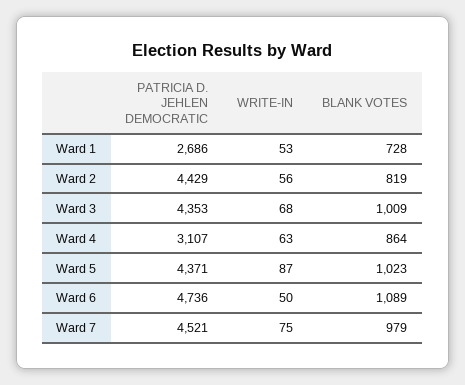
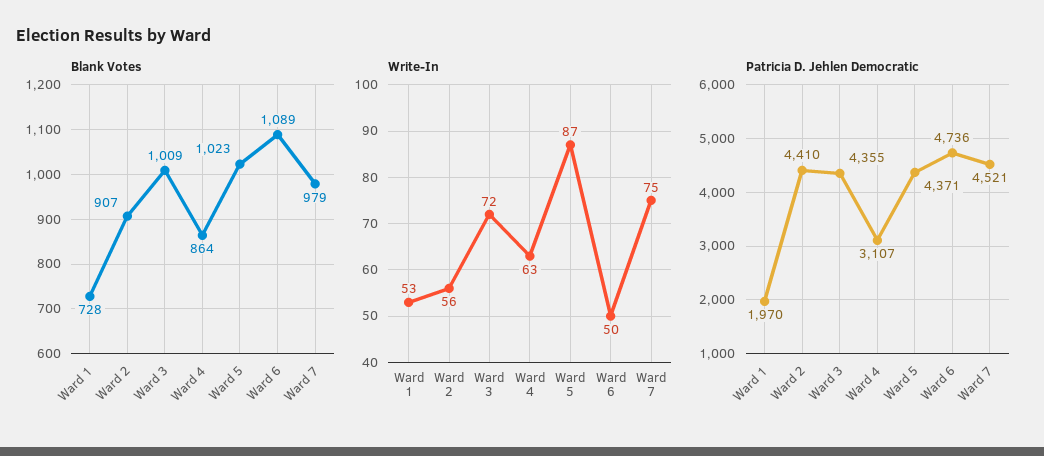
PATRICIA D. JEHLEN DEMOCRATIC, Ward 1: 2686 -> 1970
PATRICIA D. JEHLEN DEMOCRATIC, Ward 2: 4429 -> 4410
BLANK VOTES, Ward 2: 819 -> 907
PATRICIA D. JEHLEN DEMOCRATIC, Ward 3: 4353 -> 4355
WRITE-IN, Ward 3: 68 -> 72

